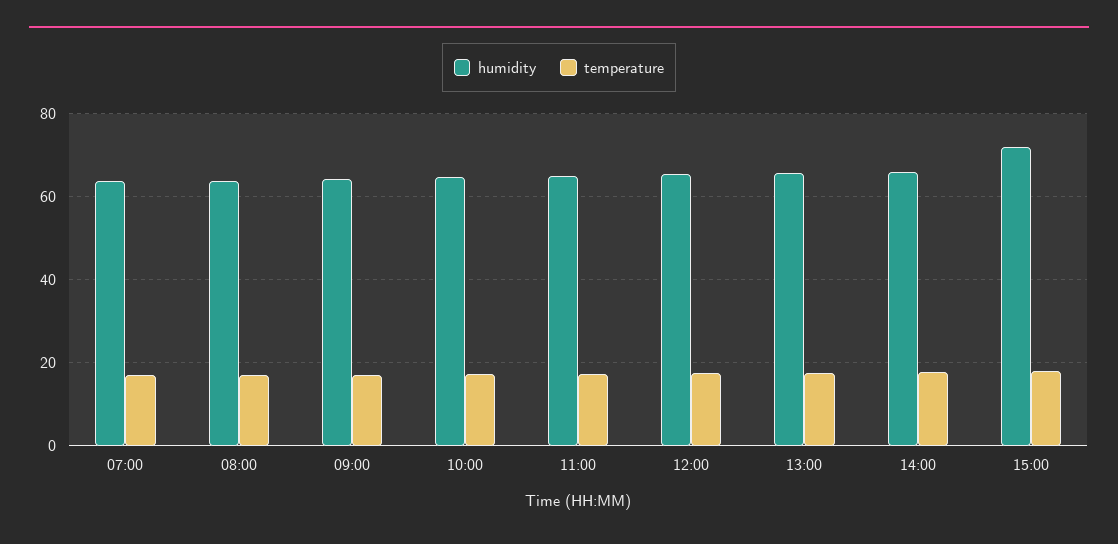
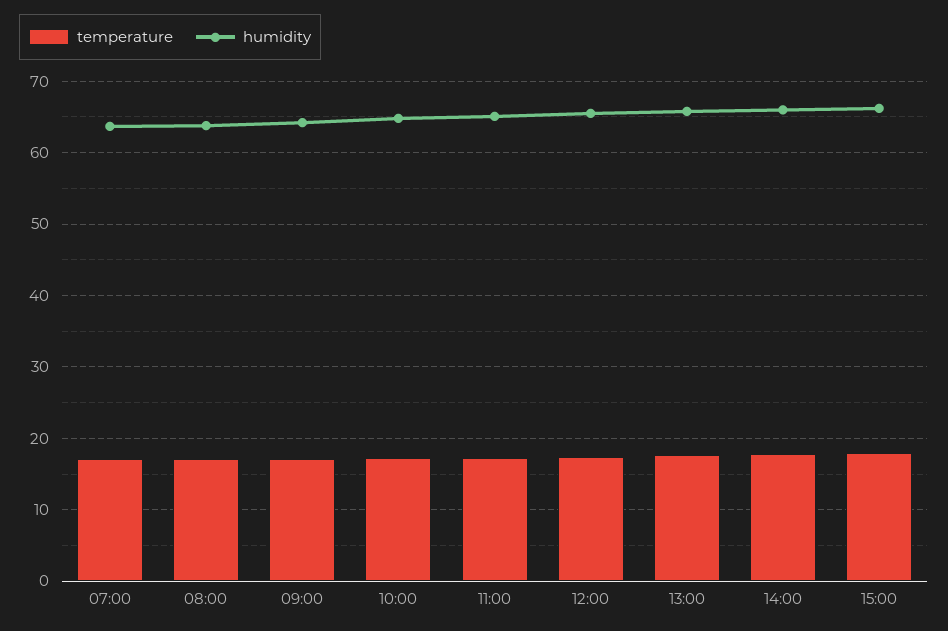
humidity, 15:00: 72 -> 66

